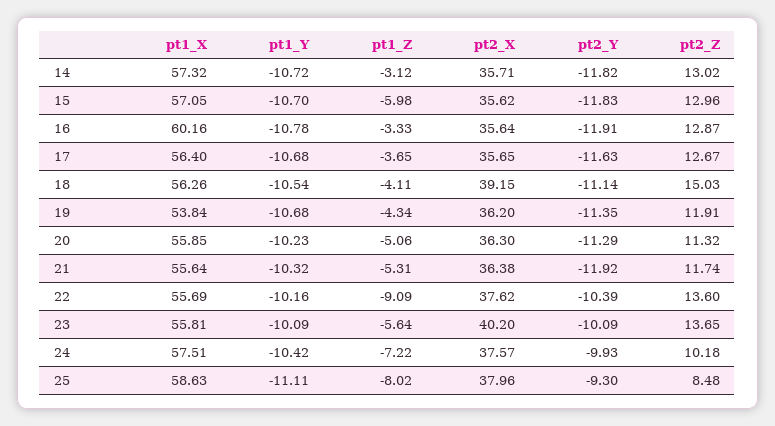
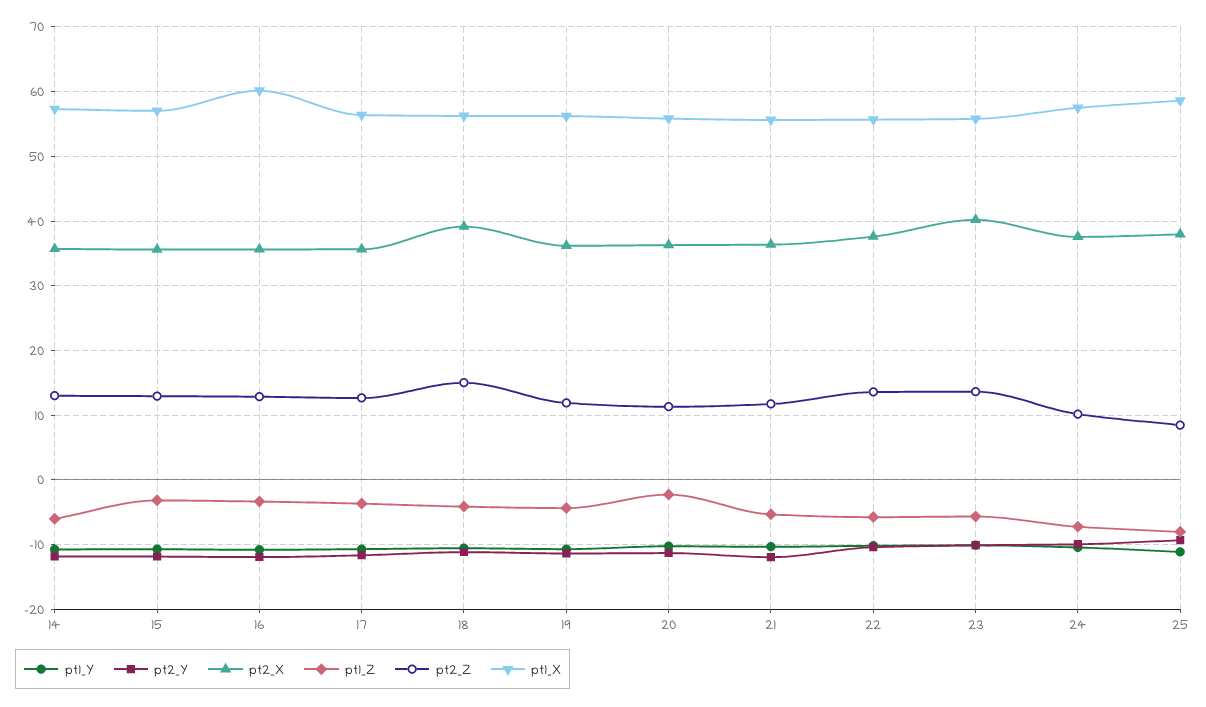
pt1_Z, 14: -3.12 -> -6
pt1_Z, 15: -5.98 -> -3
pt1_X, 19: 53.84 -> 56
pt1_Z, 20: -5.06 -> -2
pt1_Z, 22: -9.09 -> -6

